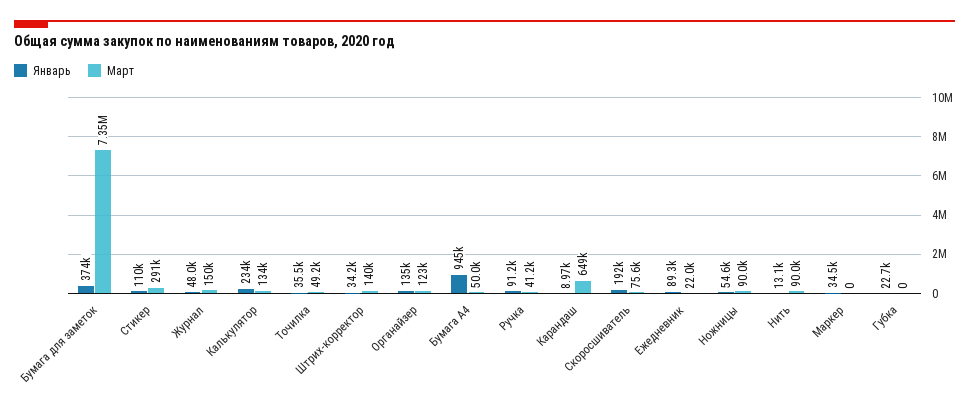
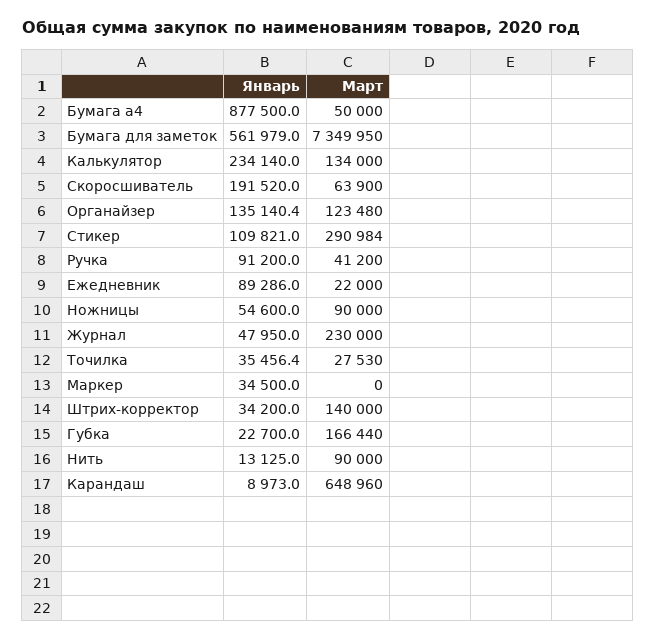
Январь, Бумага для заметок: 374000 -> 561979
Март, Журнал: 150000 -> 230000
Март, Точилка: 49200 -> 27530
Январь, Бумага А4: 945000 -> 877500
Март, Скоросшиватель: 75600 -> 63900
Март, Губка: 0 -> 166440

